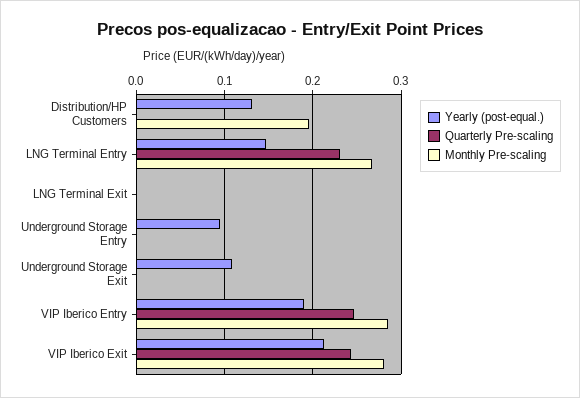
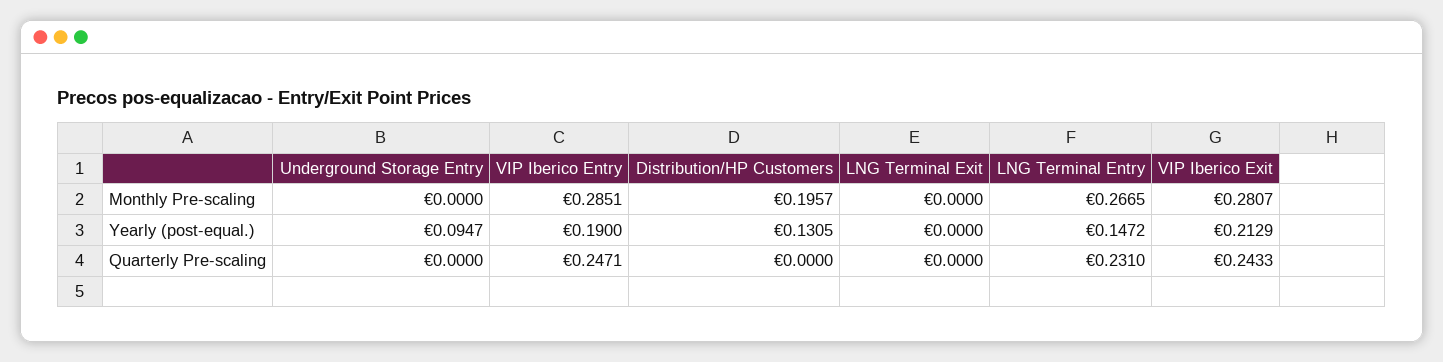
Yearly (post-equal.), Underground Storage Exit: 0.11 -> none
Quarterly Pre-scaling, Underground Storage Exit: 0 -> none
Monthly Pre-scaling, Underground Storage Exit: 0 -> none

